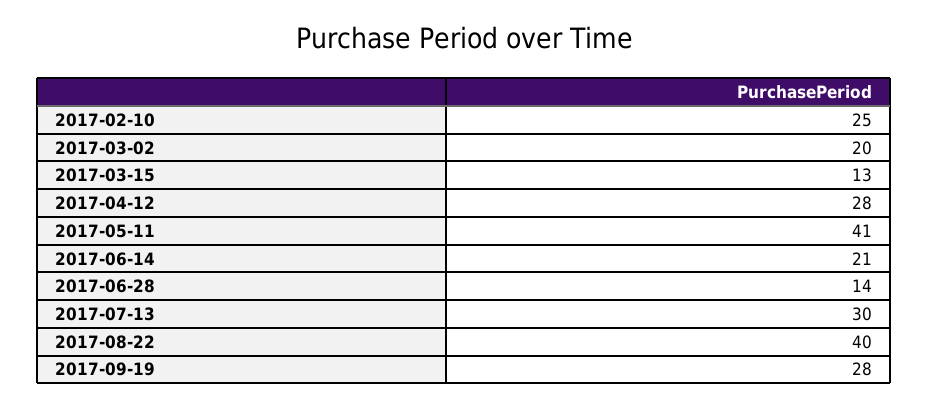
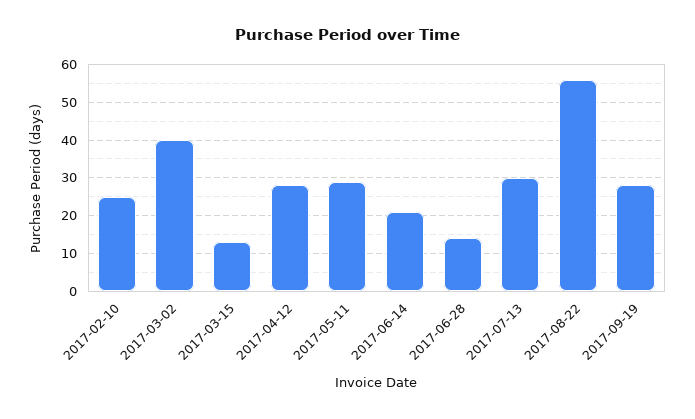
2017-03-02: 20 -> 40
2017-05-11: 41 -> 30
2017-08-22: 40 -> 55

